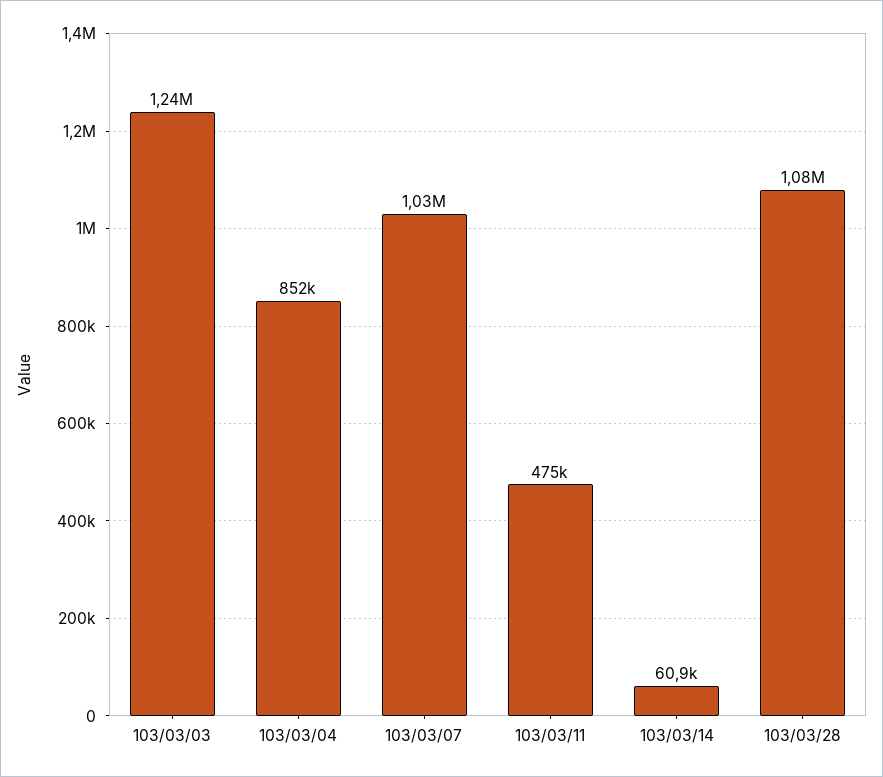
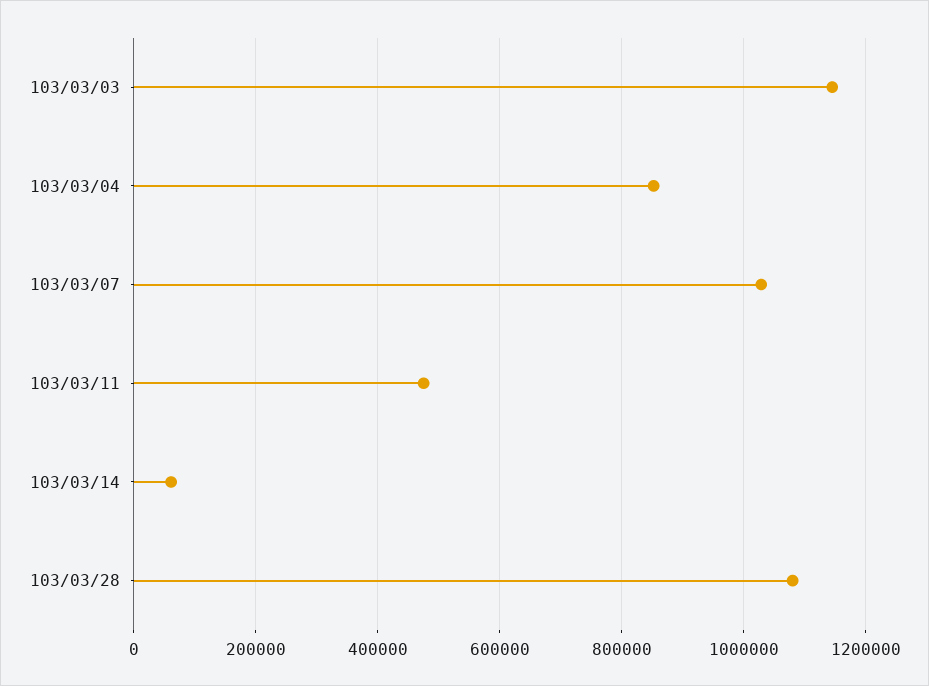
103/03/03: 1240000 -> 1140000

